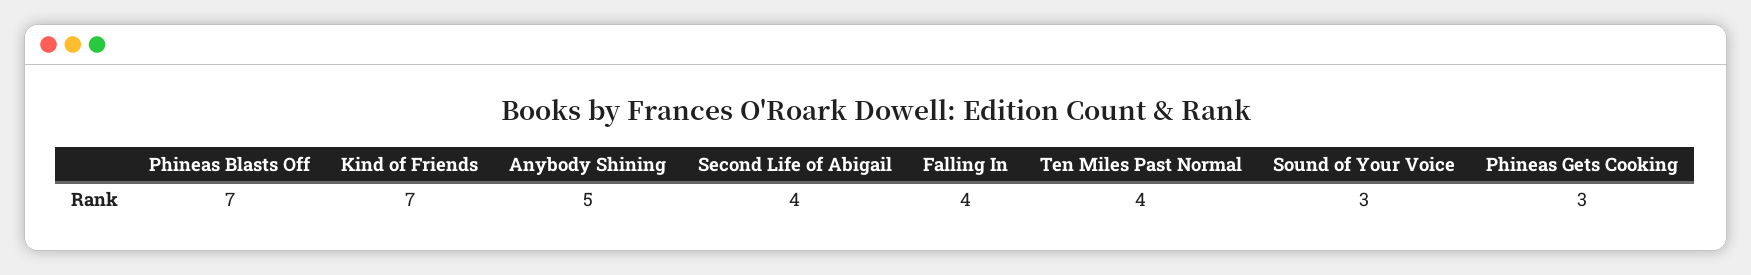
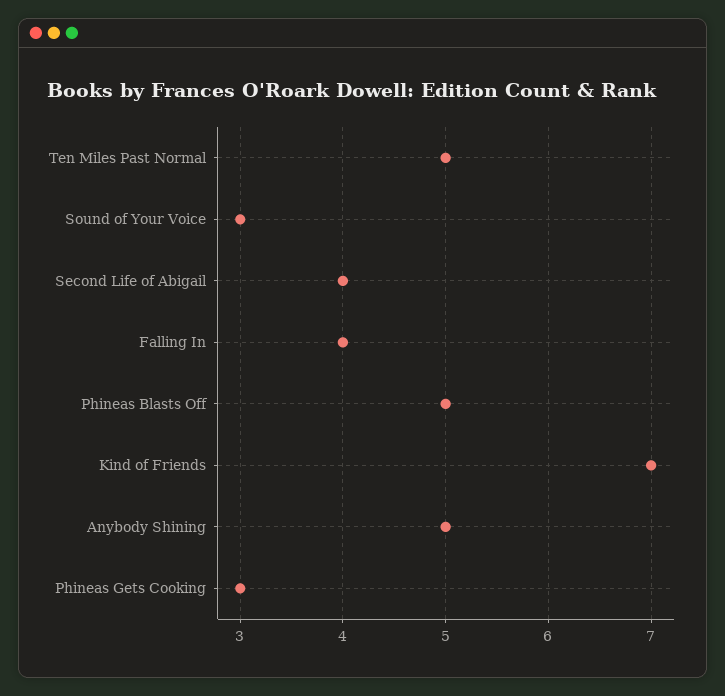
Phineas Blasts Off: 7 -> 5
Ten Miles Past Normal: 4 -> 5

